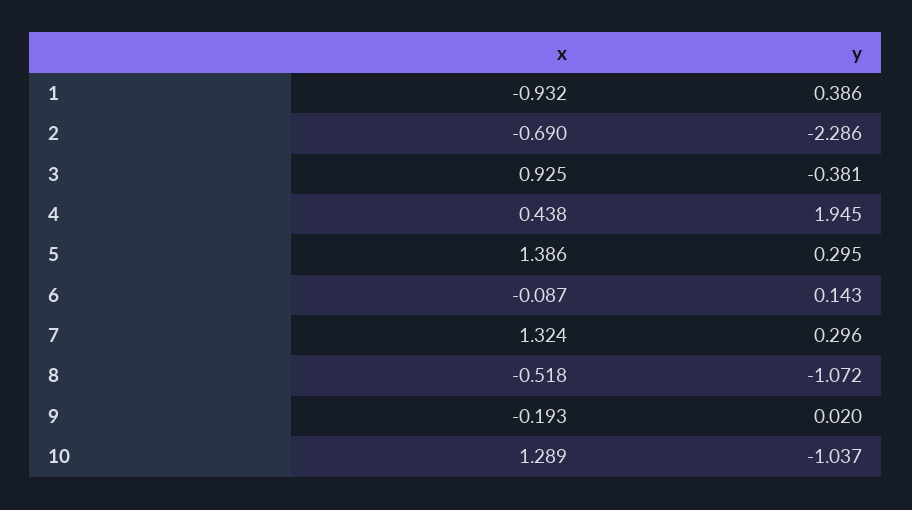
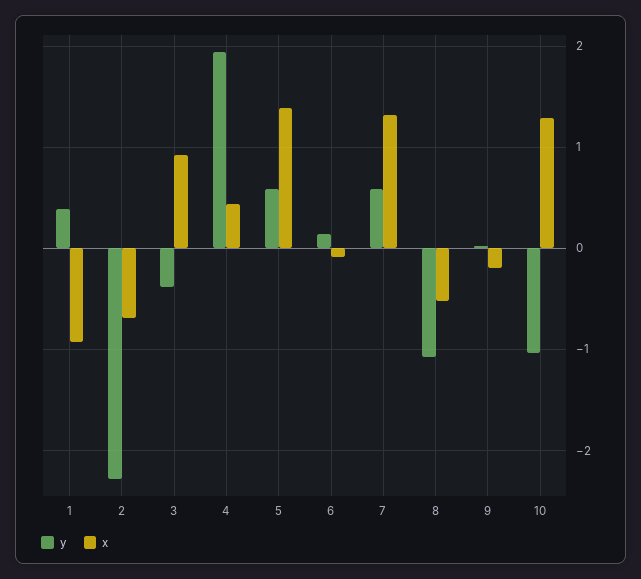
y, 5: 0.295 -> 0.6
y, 7: 0.296 -> 0.6

